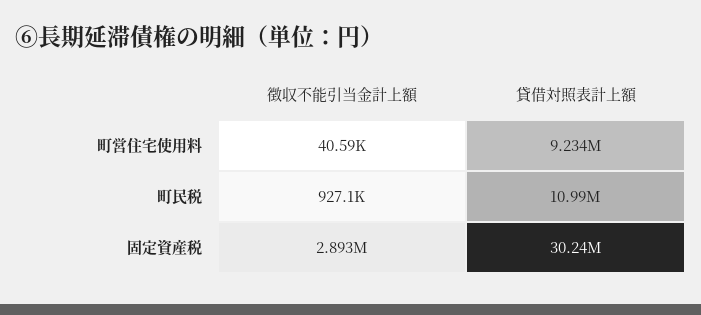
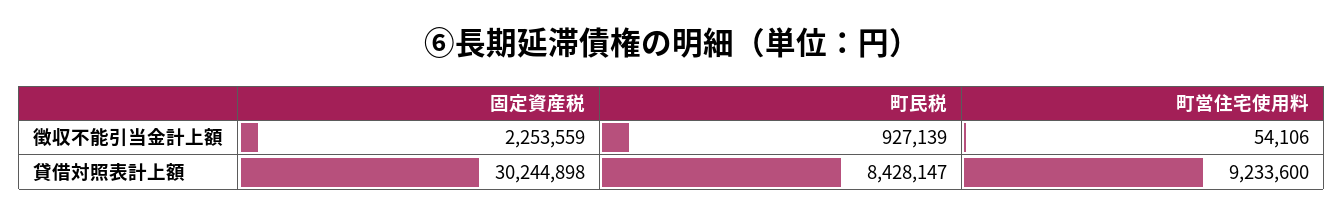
徴収不能引当金計上額, 町営住宅使用料: 40590 -> 54106
貸借対照表計上額, 町民税: 10990000 -> 8428147
徴収不能引当金計上額, 固定資産税: 2893000 -> 2253559

